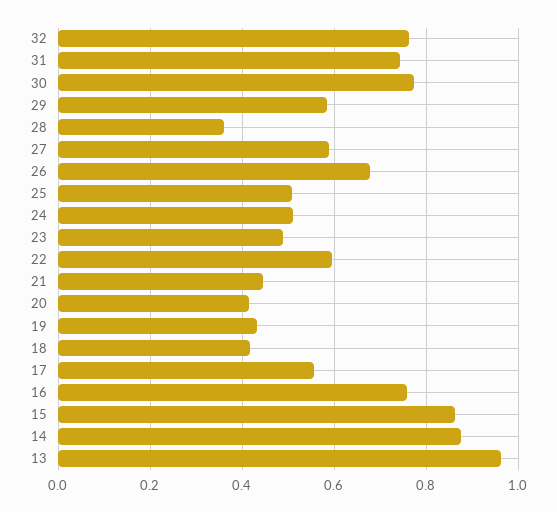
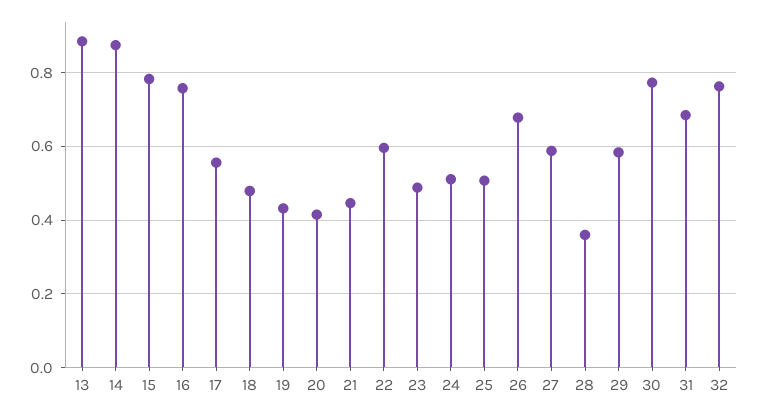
31: 0.74 -> 0.68
18: 0.42 -> 0.48
15: 0.86 -> 0.78
13: 0.96 -> 0.88

